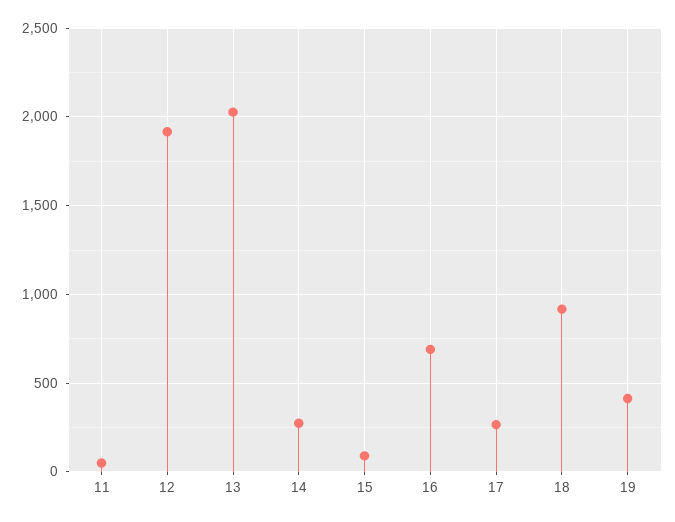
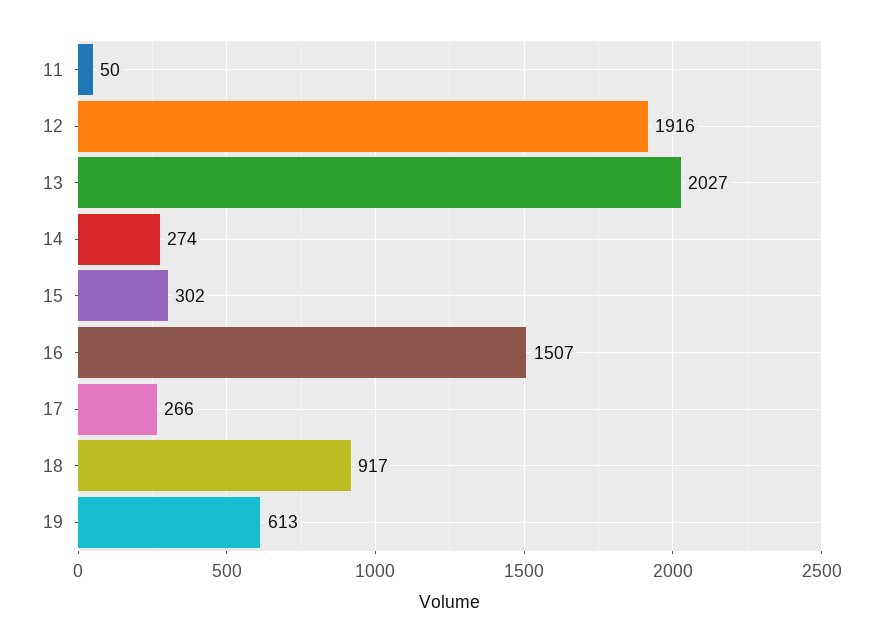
15: 100 -> 302
16: 700 -> 1507
19: 400 -> 613

